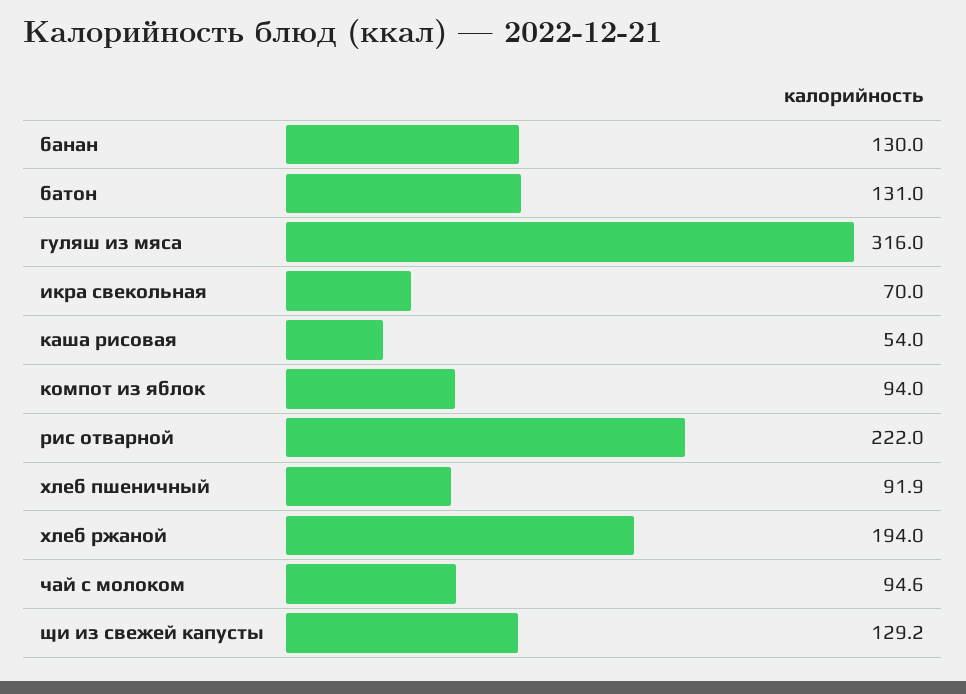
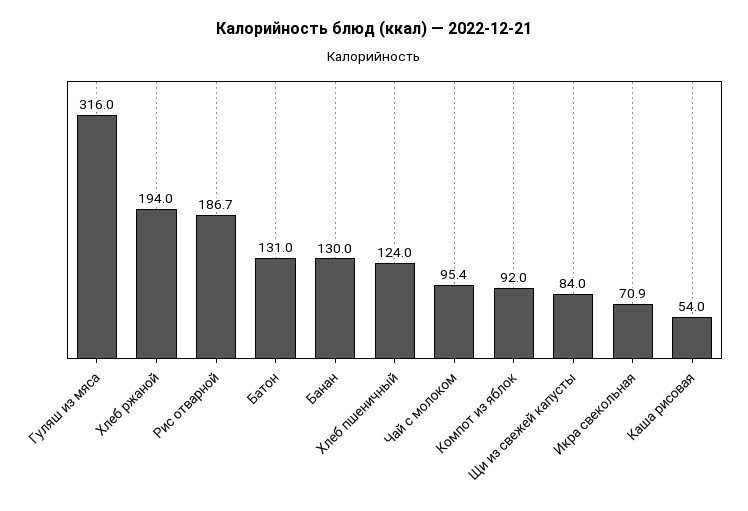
икра свекольная: 70 -> 70.9
компот из яблок: 94 -> 92
рис отварной: 222 -> 186.7
хлеб пшеничный: 91.9 -> 124
чай с молоком: 94.6 -> 95.4
щи из свежей капусты: 129.2 -> 84

